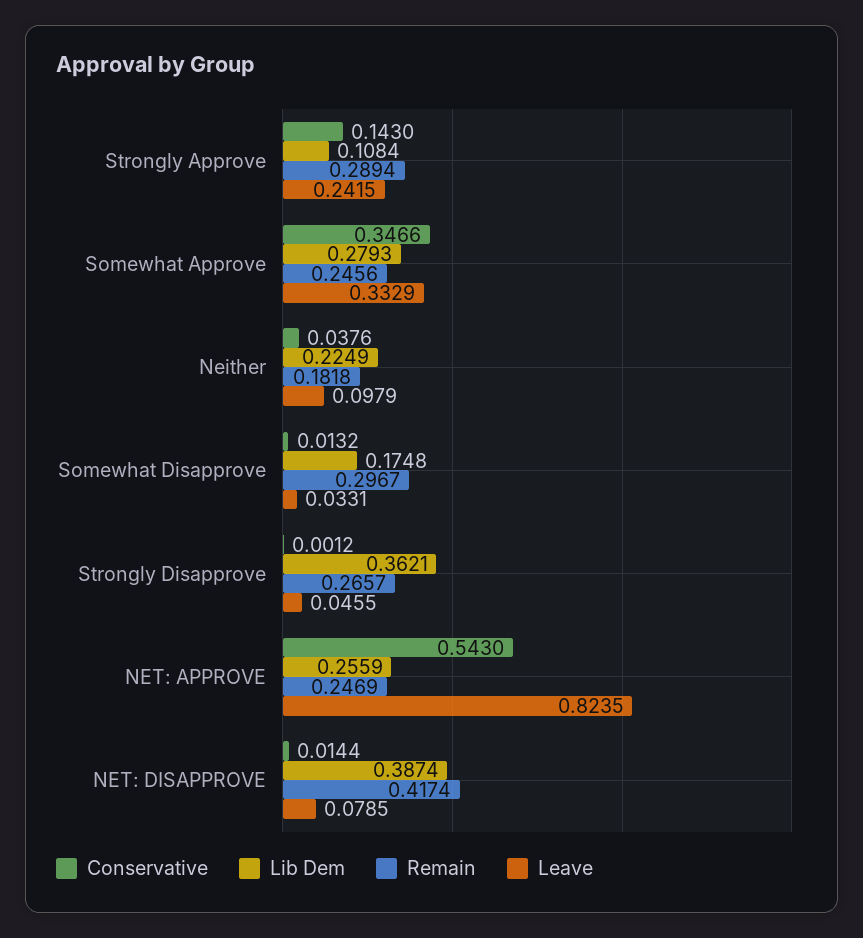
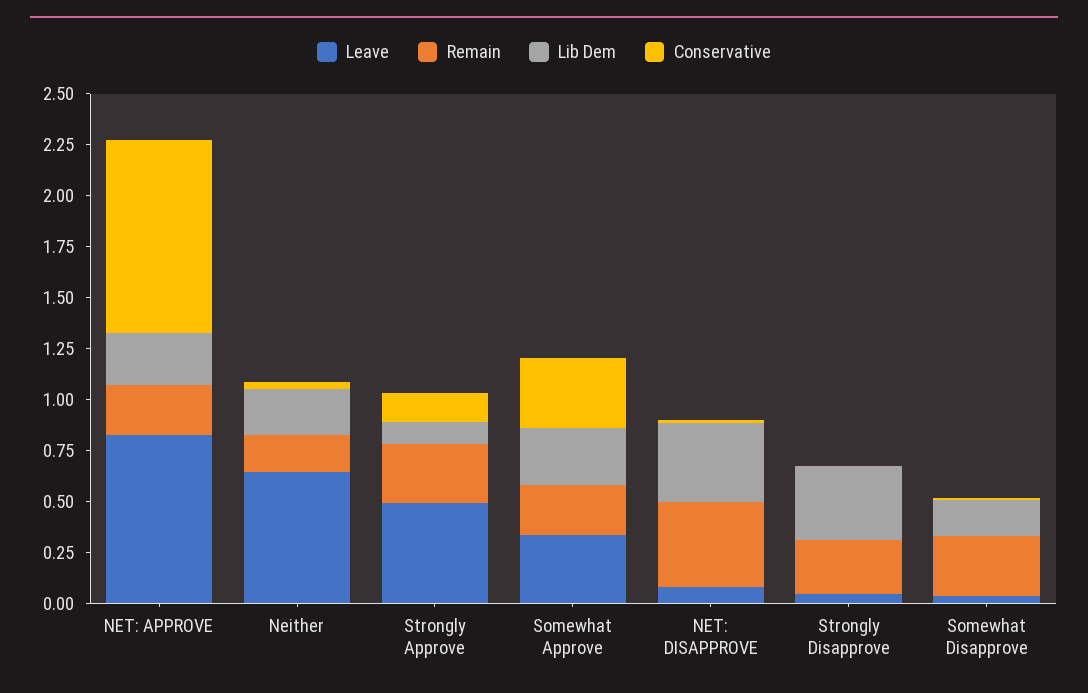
Leave, Strongly Approve: 0.2415 -> 0.5
Leave, Neither: 0.0979 -> 0.65
Conservative, NET: APPROVE: 0.543 -> 0.95

